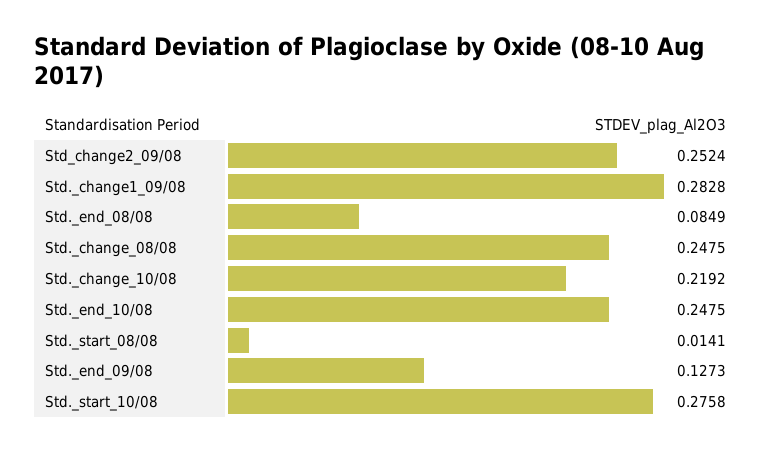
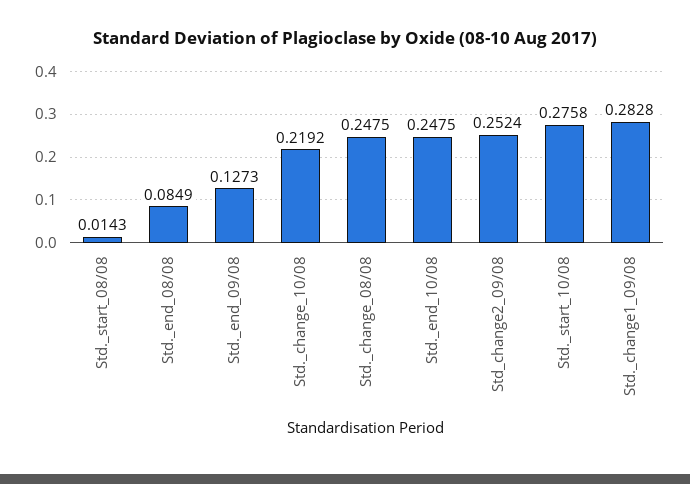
Std._start_08/08: 0.0141 -> 0.0143

